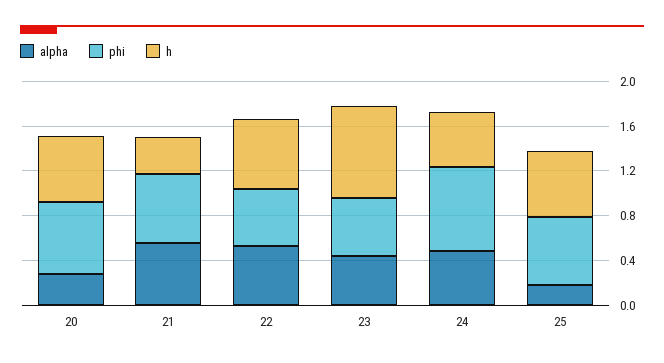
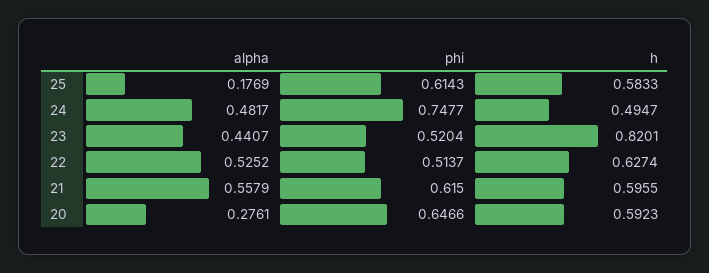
h, 21: 0.3 -> 0.5955

